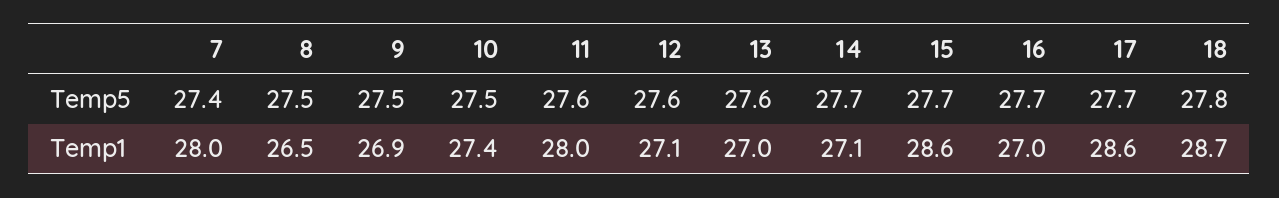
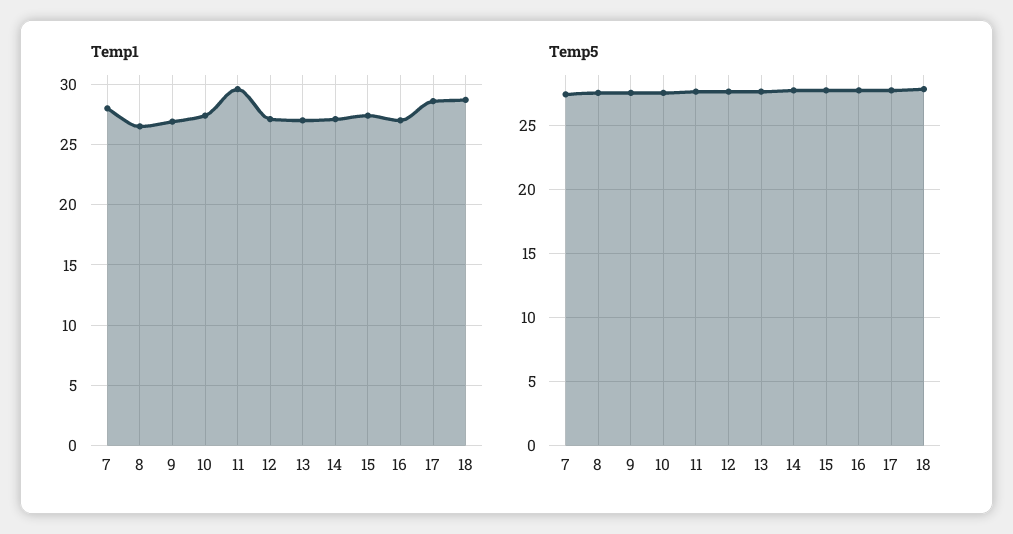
Temp1, 11: 28 -> 29.5
Temp1, 15: 28.6 -> 27.5

